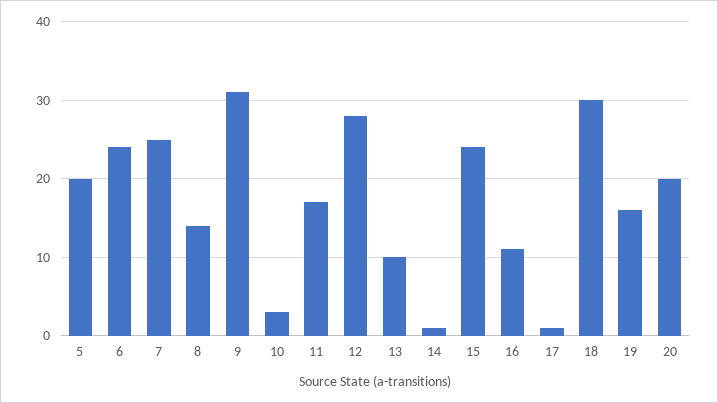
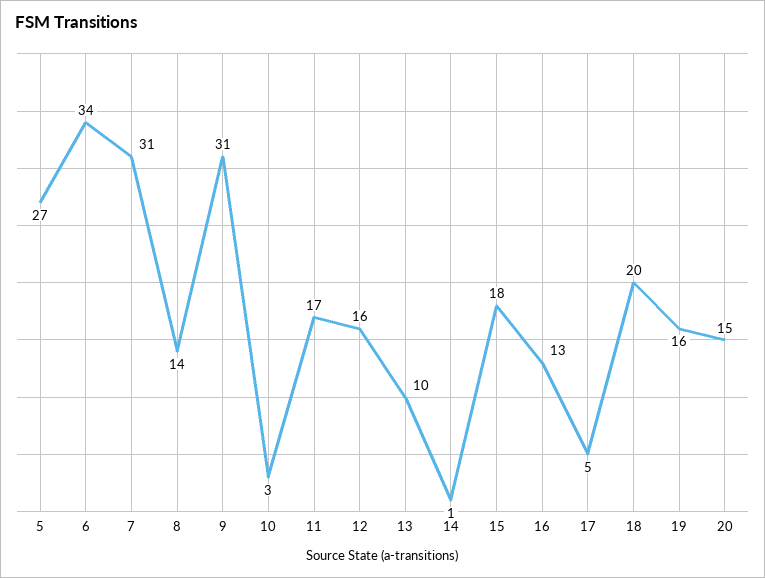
5: 20 -> 27
6: 24 -> 34
7: 25 -> 31
12: 28 -> 16
15: 24 -> 18
16: 11 -> 13
17: 1 -> 5
18: 30 -> 20
20: 20 -> 15

